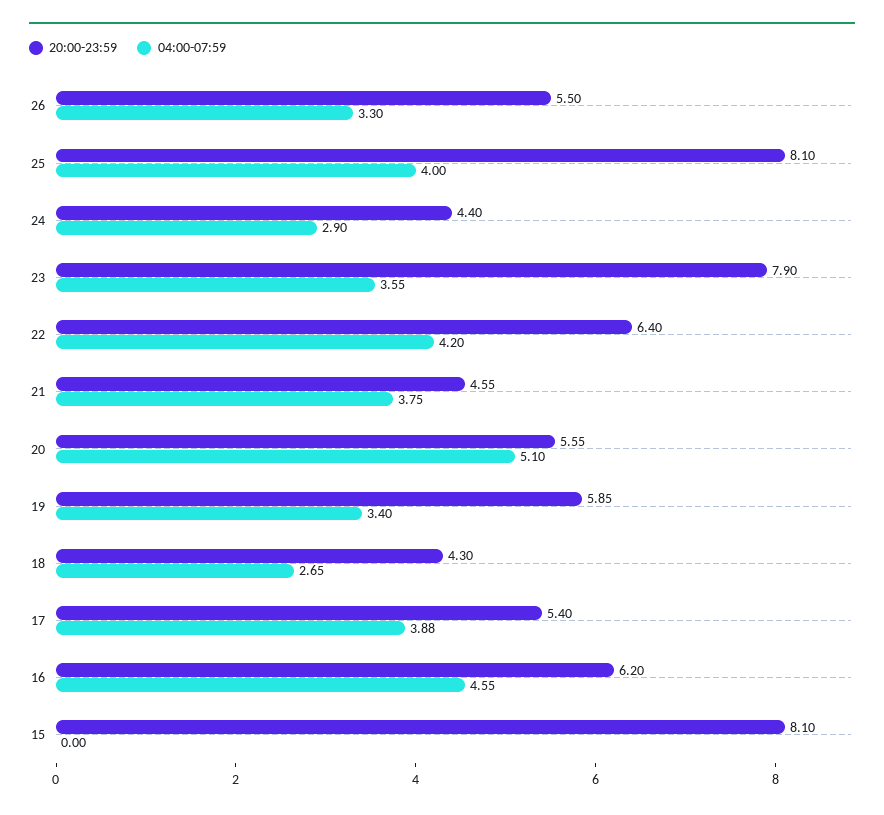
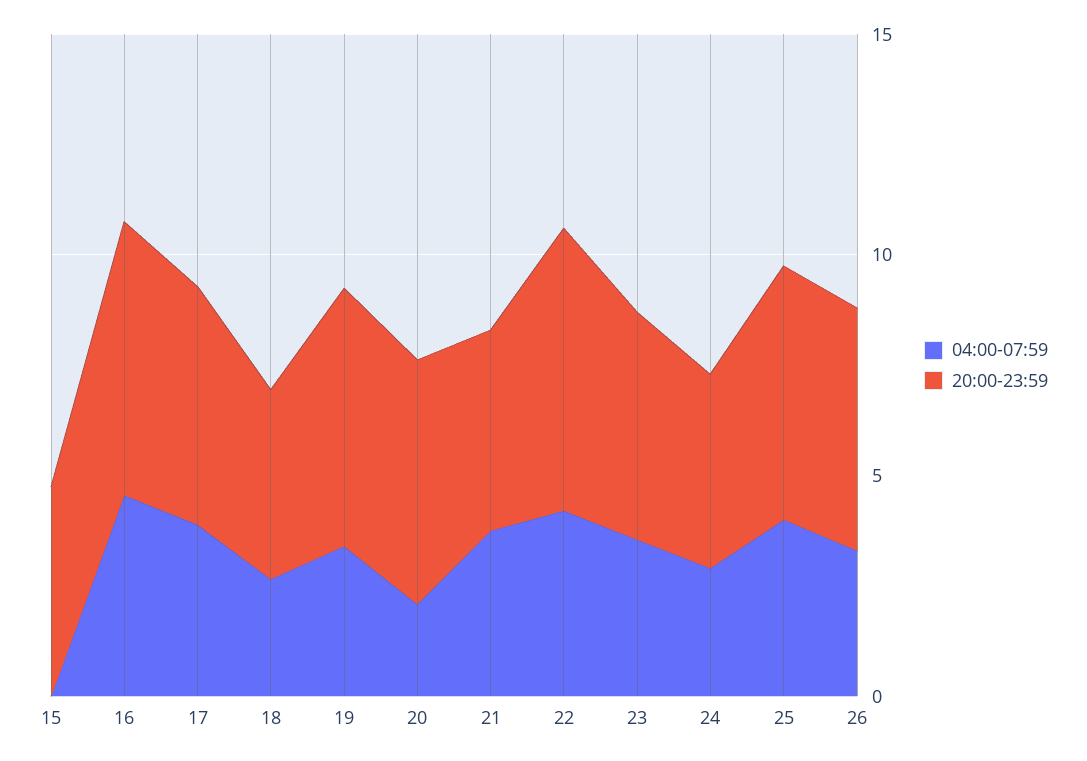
20:00-23:59, 25: 8.1 -> 6
20:00-23:59, 23: 7.9 -> 5
04:00-07:59, 20: 5.1 -> 2
20:00-23:59, 15: 8.1 -> 5

